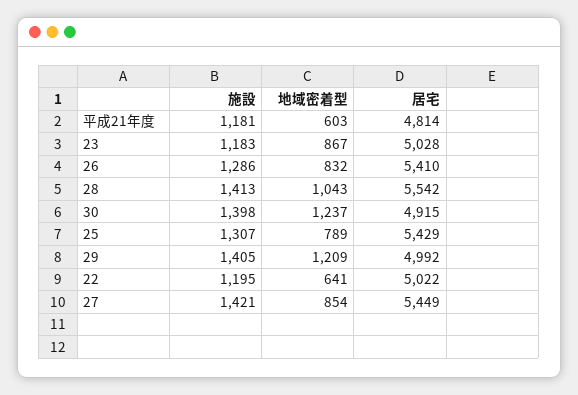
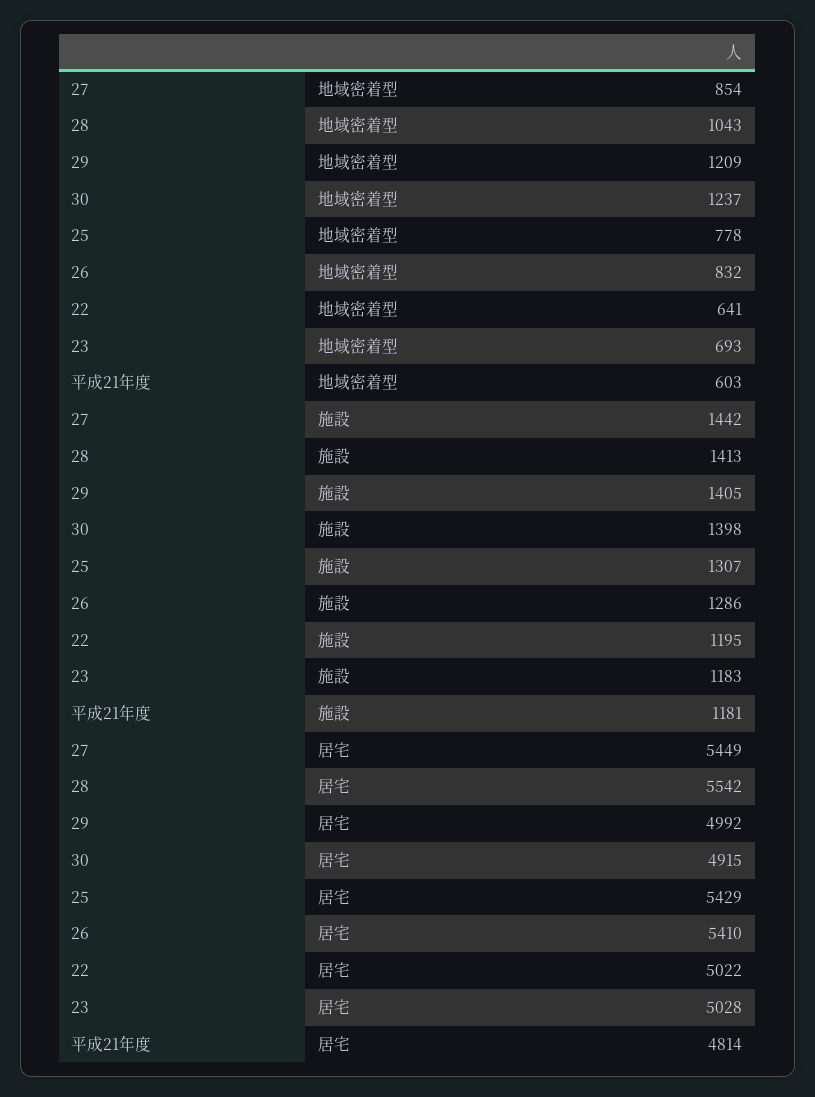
地域密着型, 23: 867 -> 693
地域密着型, 25: 789 -> 778
施設, 27: 1421 -> 1442

